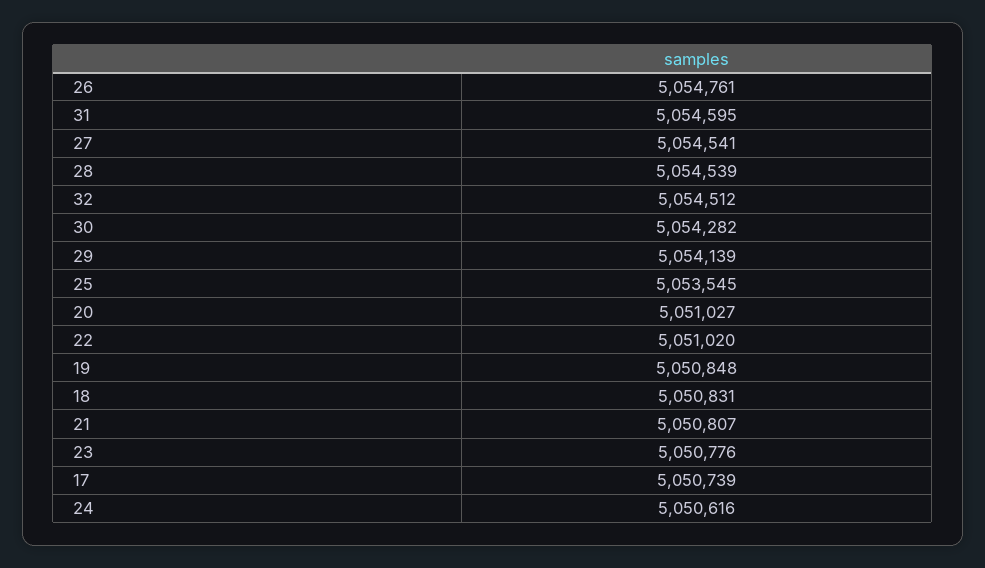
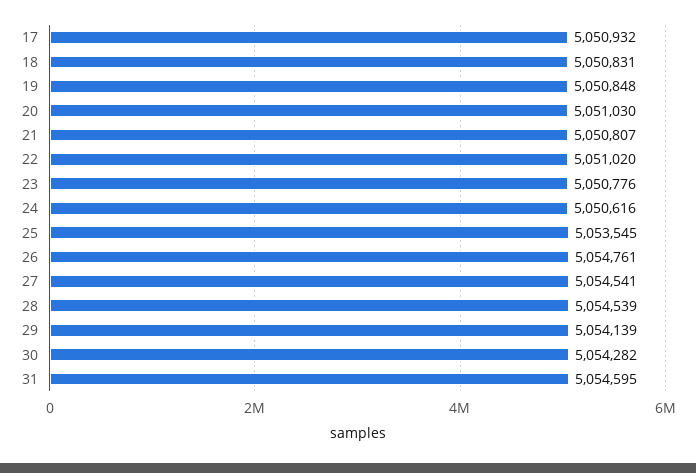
32: 5054512 -> none
20: 5051027 -> 5051030
17: 5050739 -> 5050932

